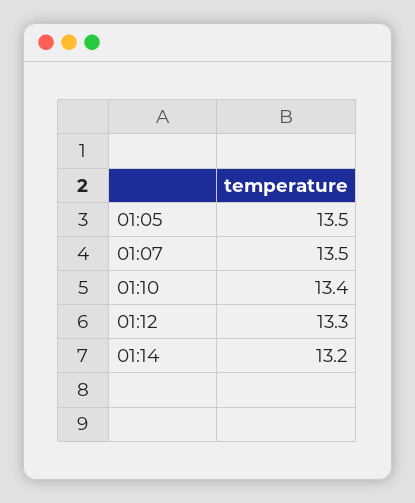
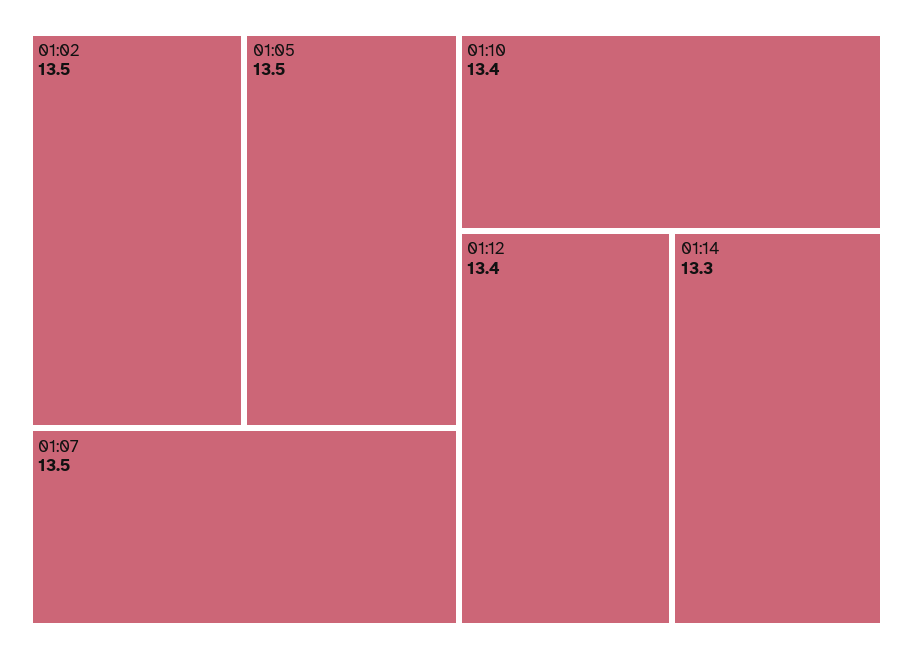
01:12: 13.3 -> 13.4
01:14: 13.2 -> 13.3
01:02: none -> 13.5

